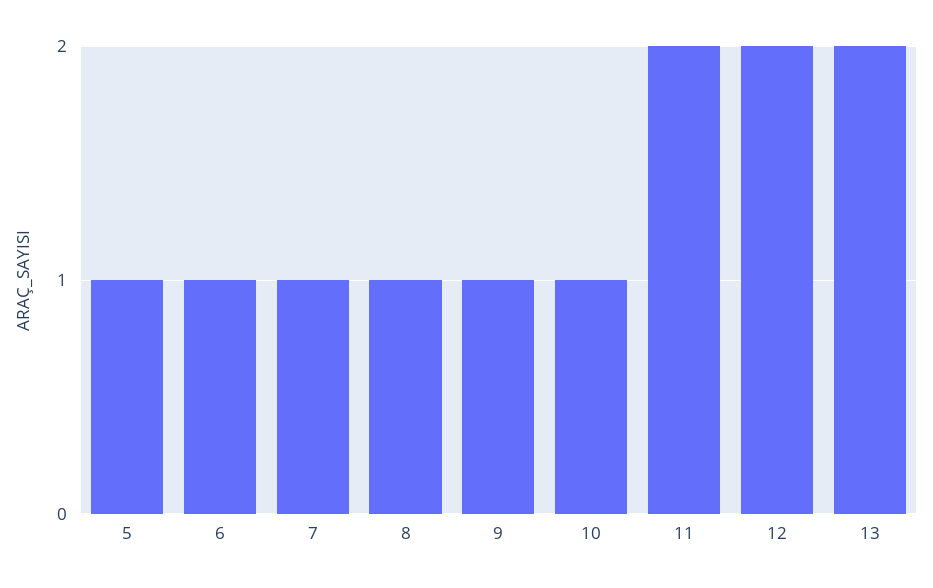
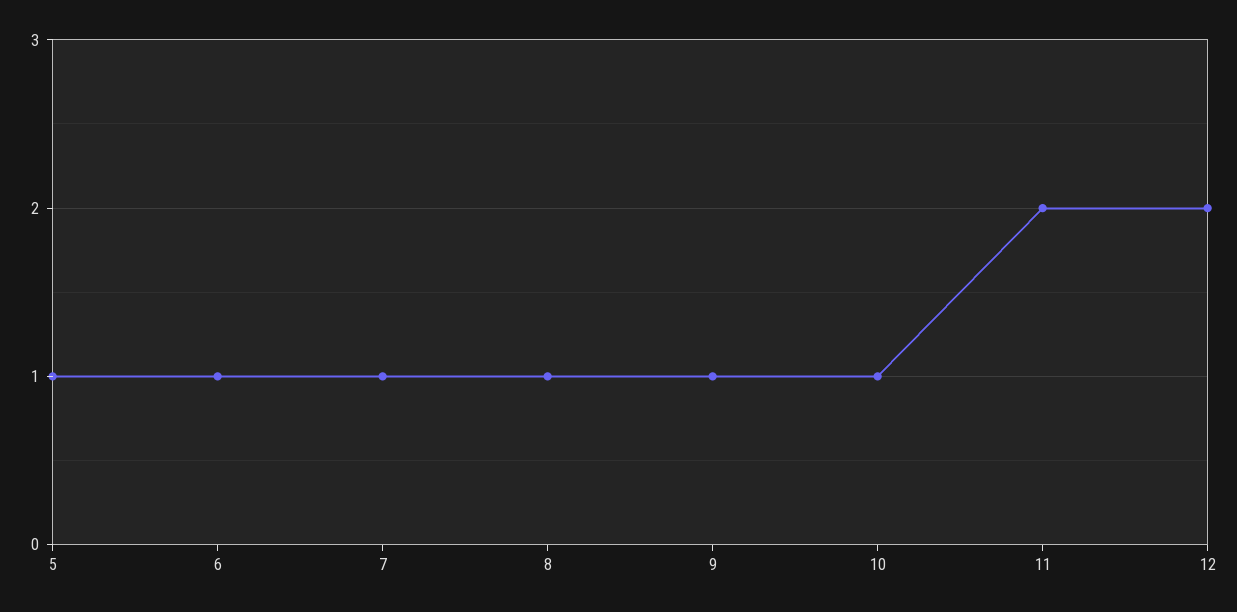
13: 2 -> none

